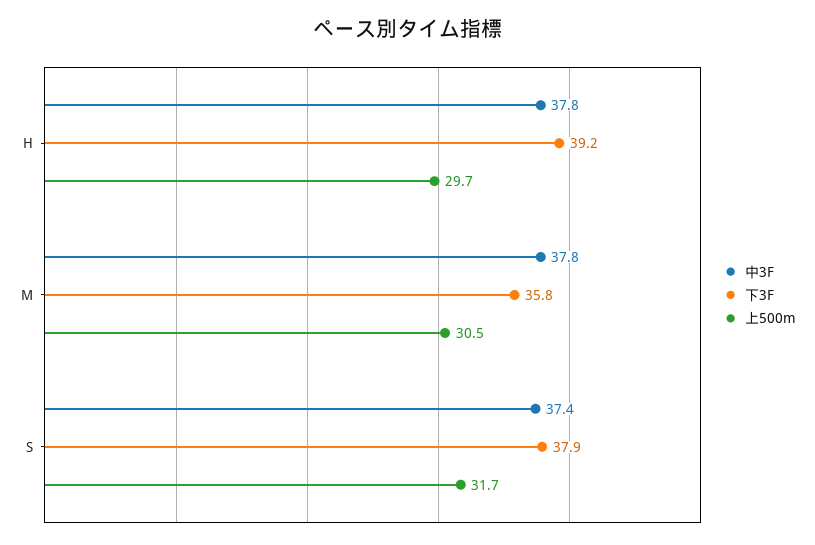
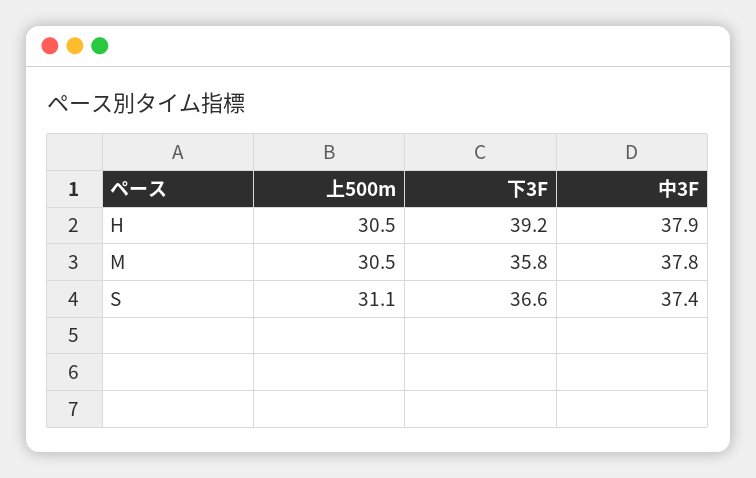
中3F, H: 37.8 -> 37.9
上500m, H: 29.7 -> 30.5
下3F, S: 37.9 -> 36.6
上500m, S: 31.7 -> 31.1

